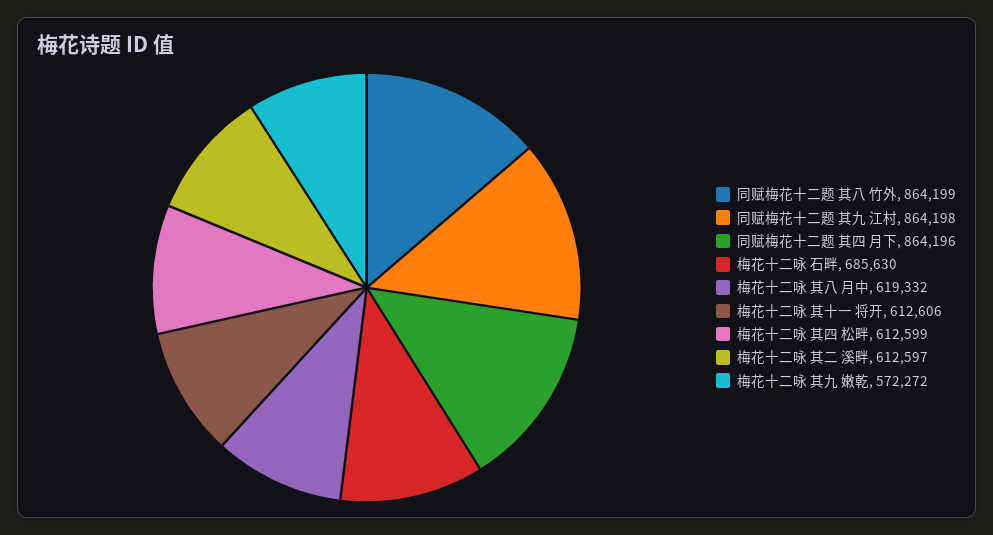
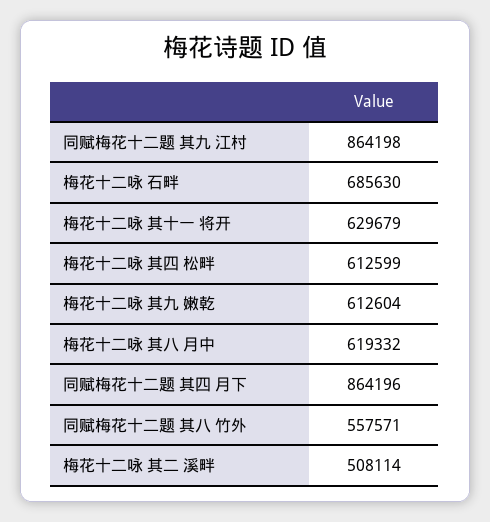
同赋梅花十二题 其八 竹外: 864199 -> 557571
梅花十二咏 其十一 将开: 612606 -> 629679
梅花十二咏 其二 溪畔: 612597 -> 508114
梅花十二咏 其九 嫩乾: 572272 -> 612604

